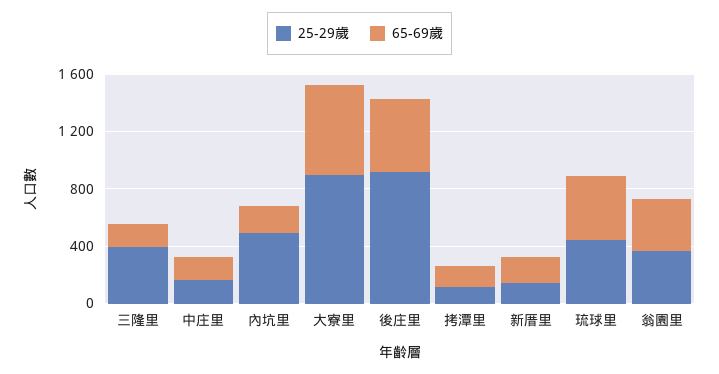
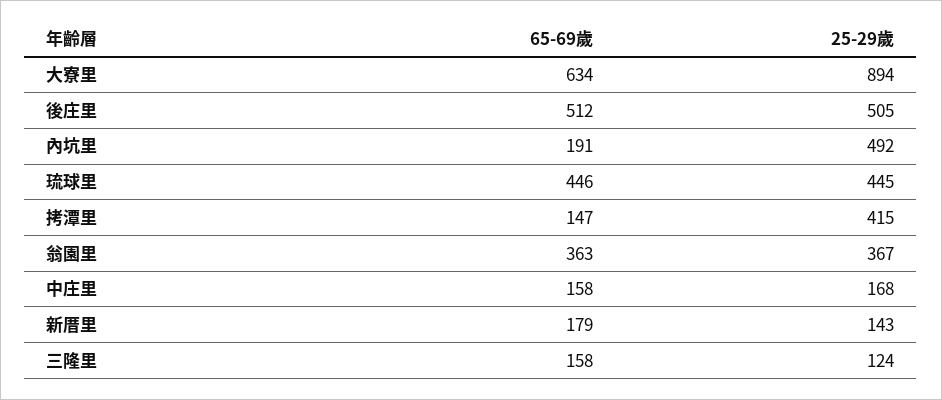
25-29歲, 三隆里: 400 -> 124
25-29歲, 後庄里: 900 -> 505
25-29歲, 拷潭里: 100 -> 415

